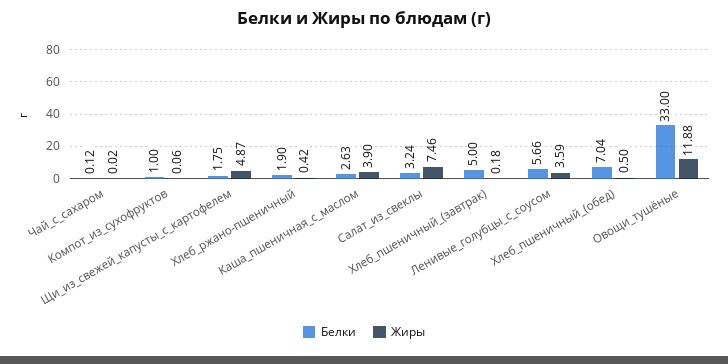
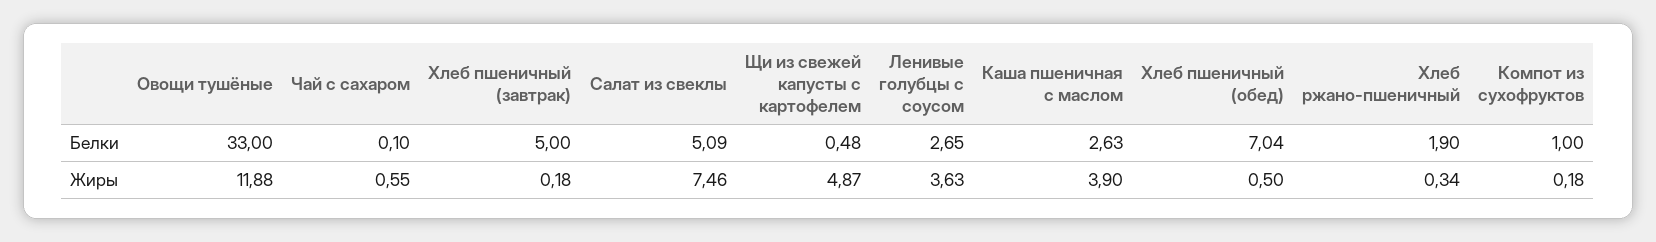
Белки, Чай_с_сахаром: 0.12 -> 0.1
Жиры, Чай_с_сахаром: 0.02 -> 0.55
Жиры, Компот_из_сухофруктов: 0.06 -> 0.18
Белки, Щи_из_свежей_капусты_с_картофелем: 1.75 -> 0.48
Жиры, Хлеб_ржано-пшеничный: 0.42 -> 0.34
Белки, Салат_из_свеклы: 3.24 -> 5.09
Белки, Ленивые_голубцы_с_соусом: 5.66 -> 2.65
Жиры, Ленивые_голубцы_с_соусом: 3.59 -> 3.63

